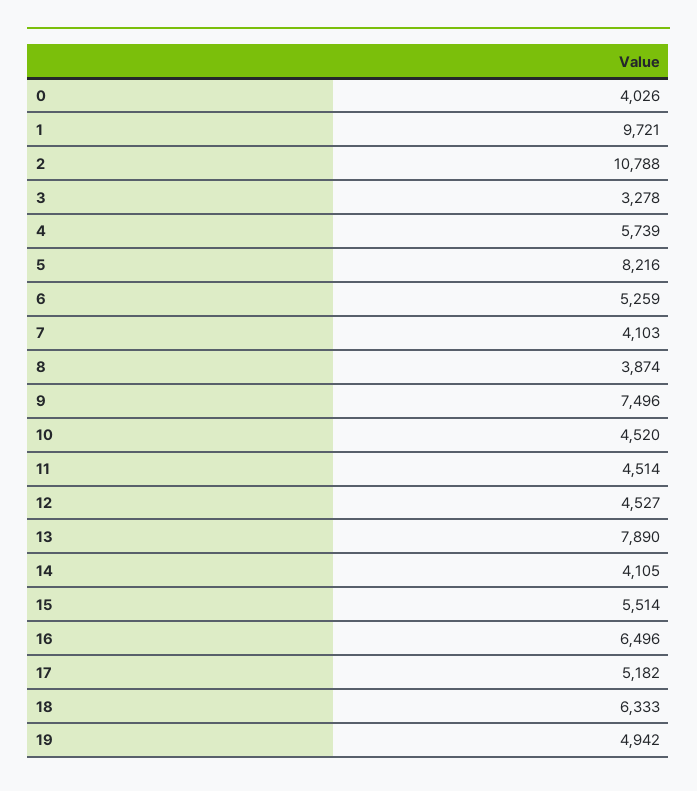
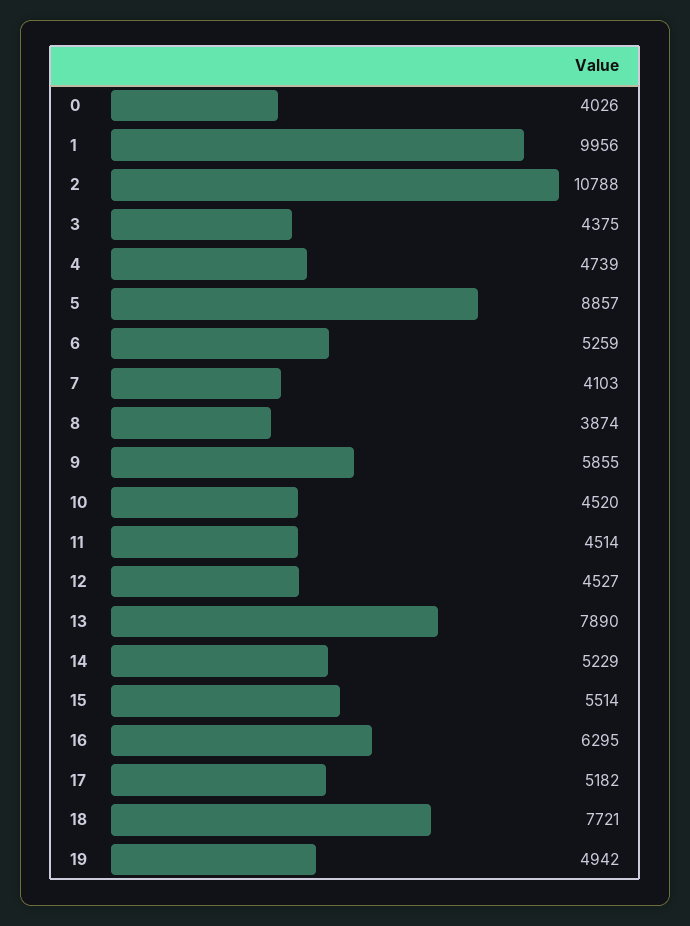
1: 9721 -> 9956
3: 3278 -> 4375
4: 5739 -> 4739
5: 8216 -> 8857
9: 7496 -> 5855
14: 4105 -> 5229
16: 6496 -> 6295
18: 6333 -> 7721

